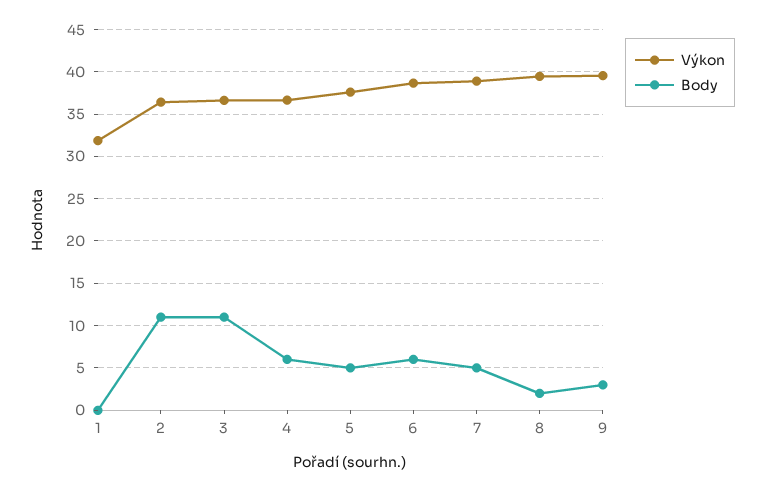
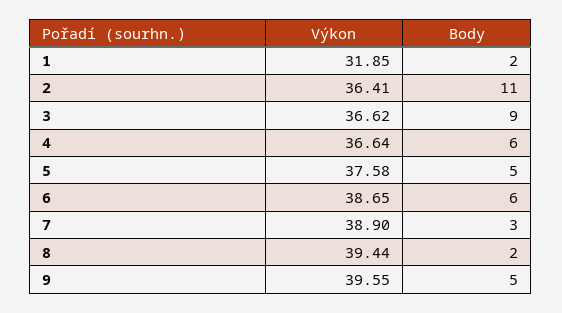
Body, 1: 0 -> 2
Body, 3: 11 -> 9
Body, 7: 5 -> 3
Body, 9: 3 -> 5

